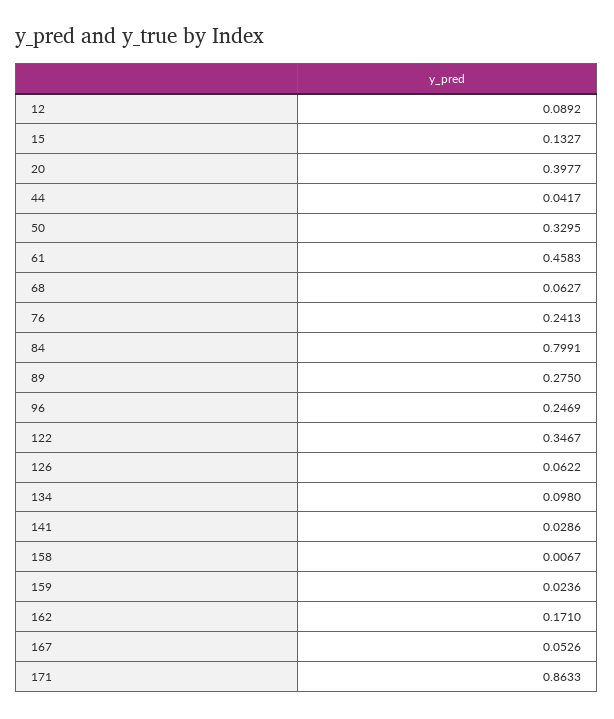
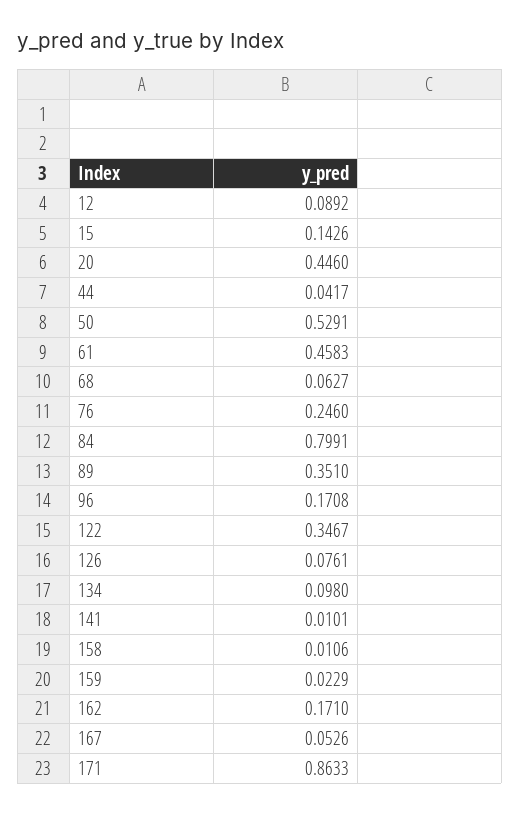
15: 0.1327 -> 0.1426
20: 0.3977 -> 0.446
50: 0.3295 -> 0.5291
76: 0.2413 -> 0.246
89: 0.275 -> 0.351
96: 0.2469 -> 0.1708
126: 0.0622 -> 0.0761
141: 0.0286 -> 0.0101
158: 0.0067 -> 0.0106
159: 0.0236 -> 0.0229

